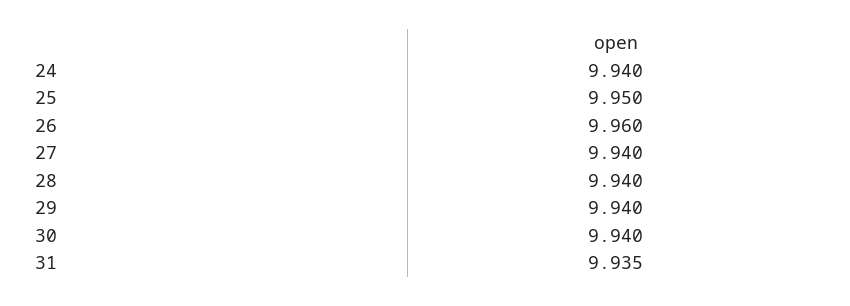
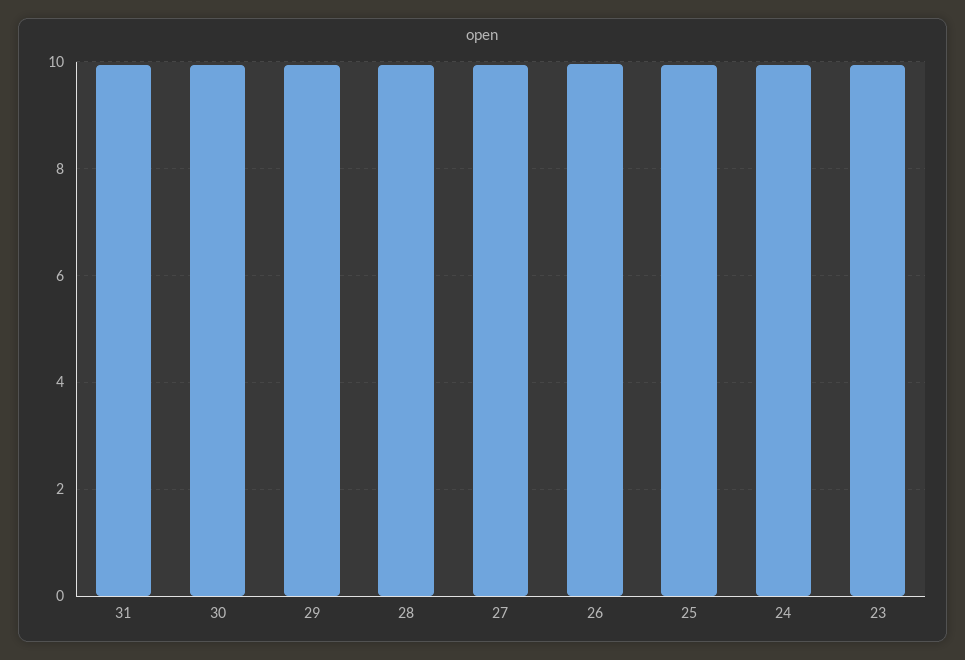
23: none -> 10

